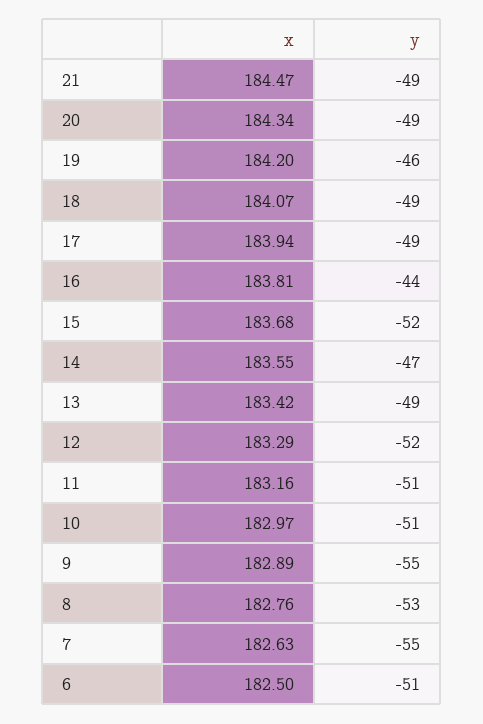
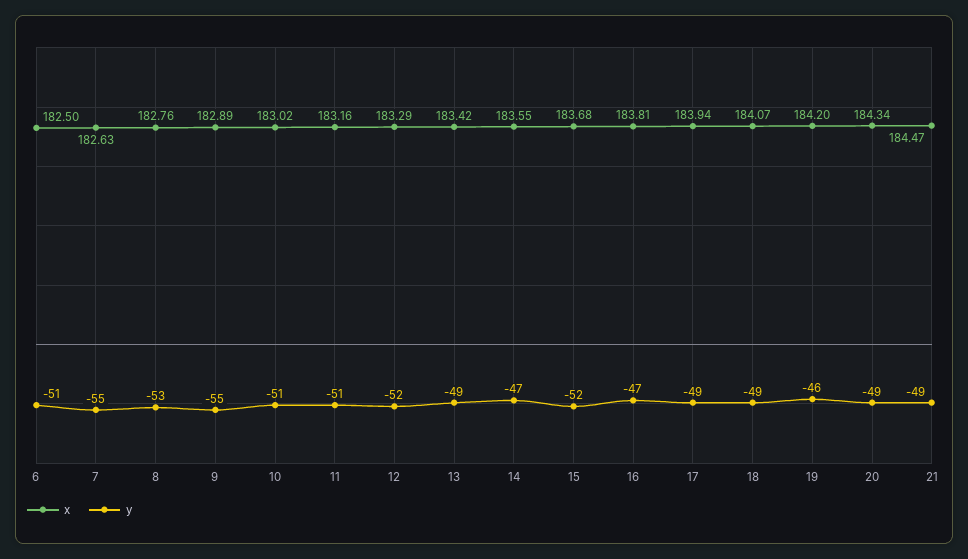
y, 16: -44 -> -47
x, 10: 182.97 -> 183.02

